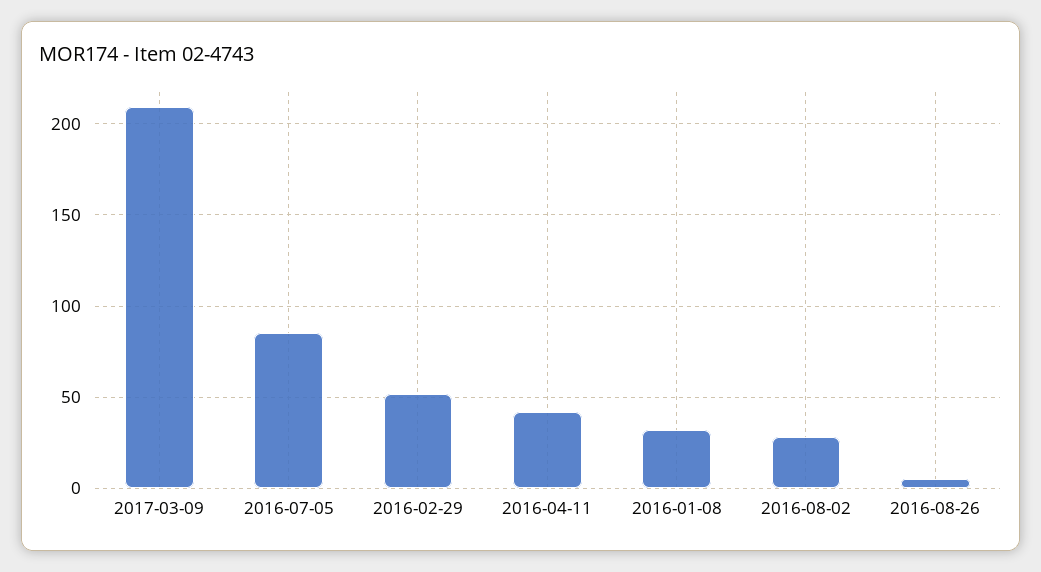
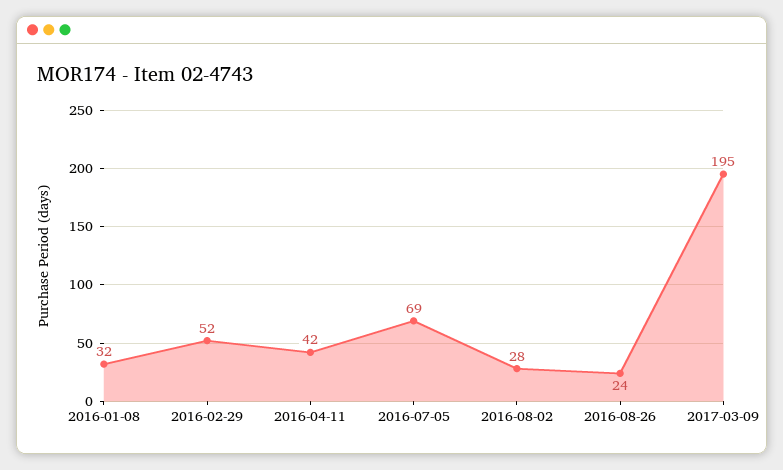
2017-03-09: 210 -> 195
2016-07-05: 85 -> 69
2016-08-26: 5 -> 24

